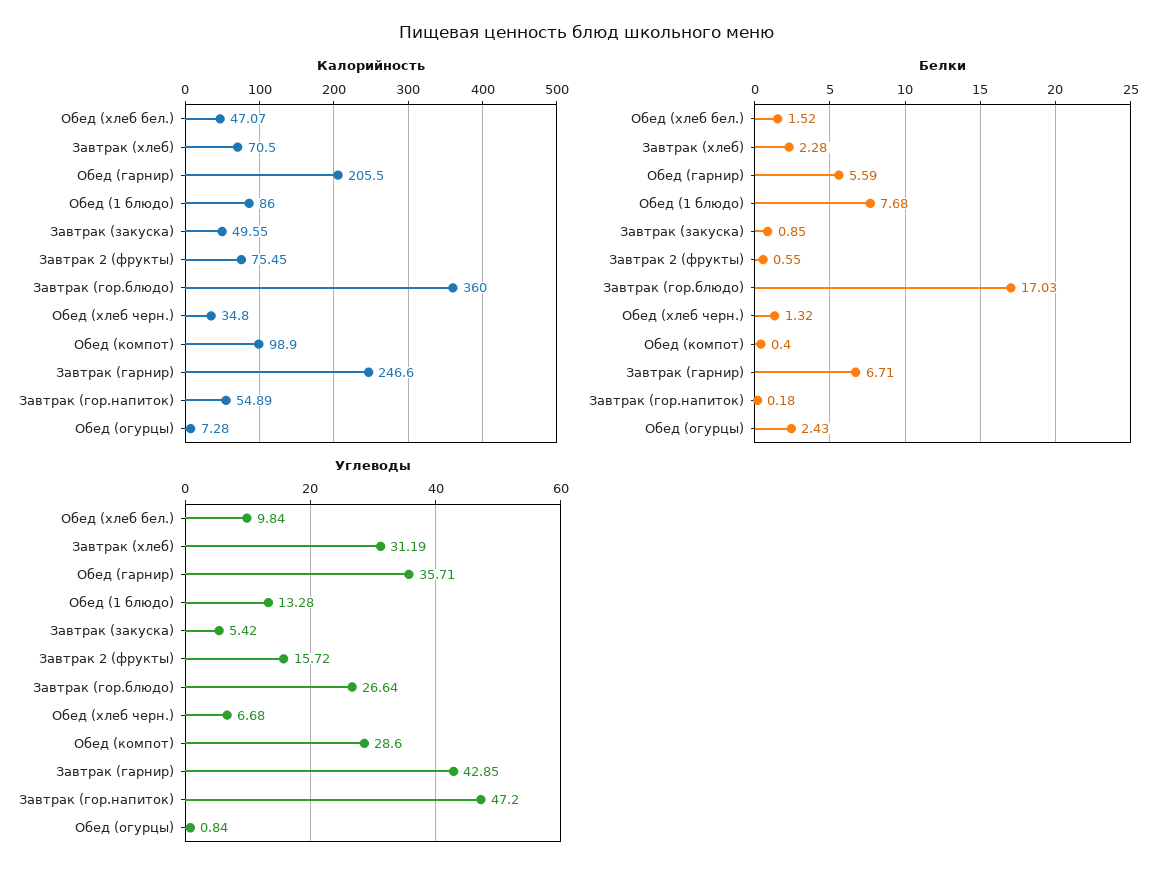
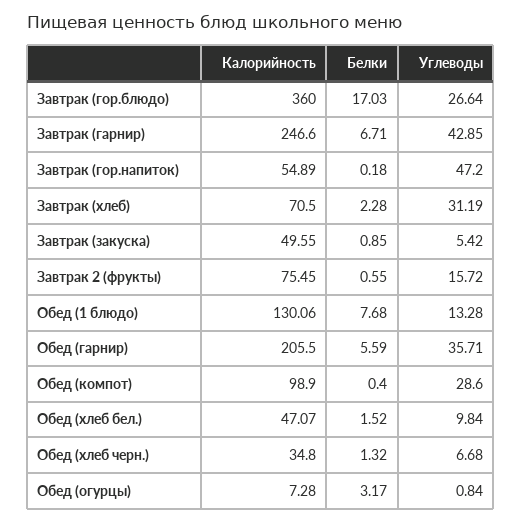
Калорийность, Обед (1 блюдо): 86 -> 130.06
Белки, Обед (огурцы): 2.43 -> 3.17

